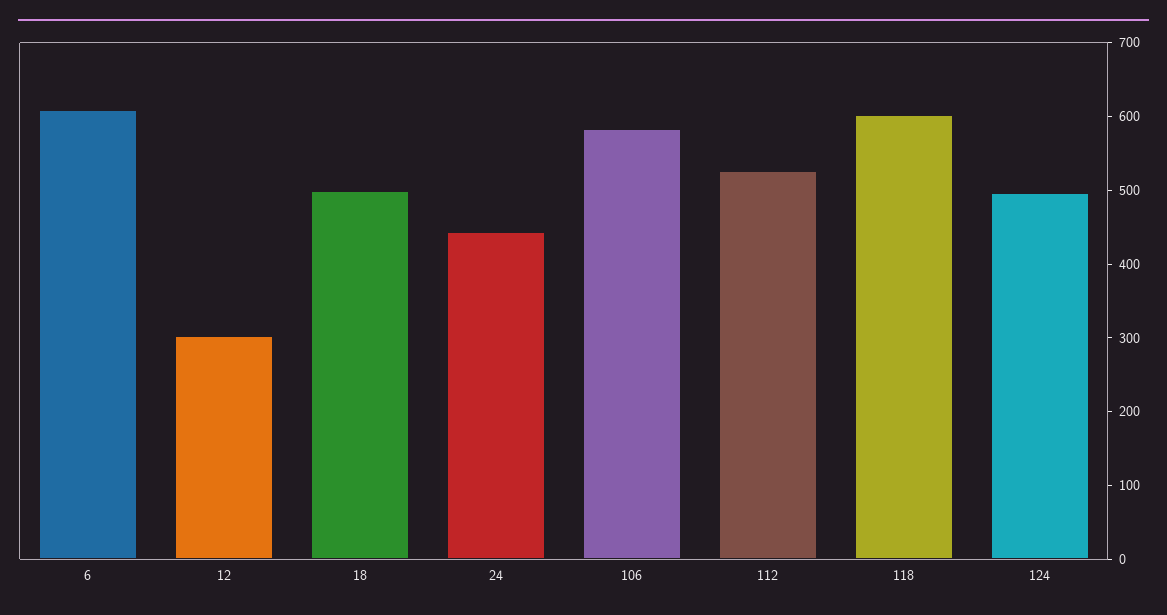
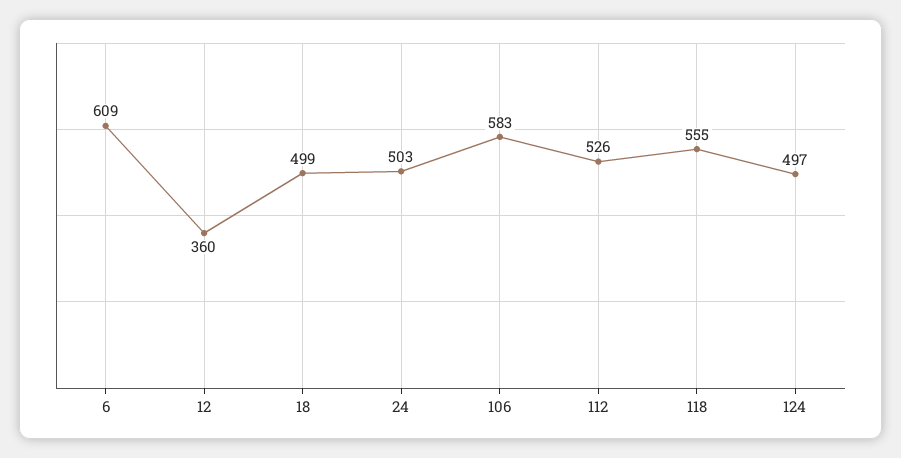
12: 300 -> 360
24: 440 -> 503
118: 600 -> 555

